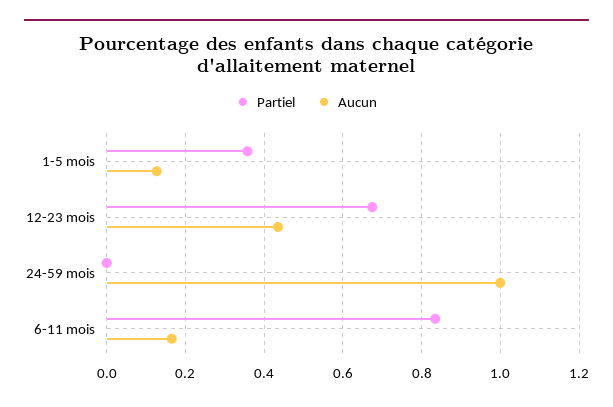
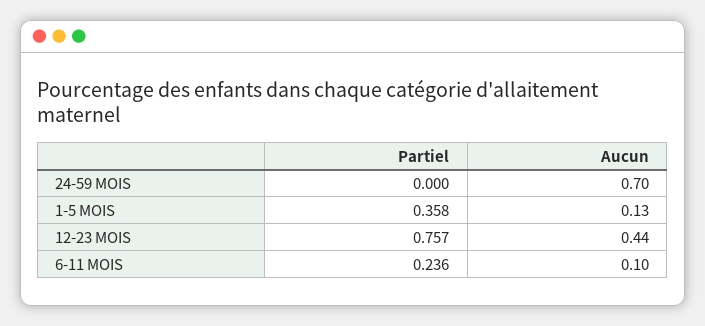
Partiel, 12-23 mois: 0.68 -> 0.757
Aucun, 24-59 mois: 1 -> 0.7
Partiel, 6-11 mois: 0.84 -> 0.236
Aucun, 6-11 mois: 0.16 -> 0.1

